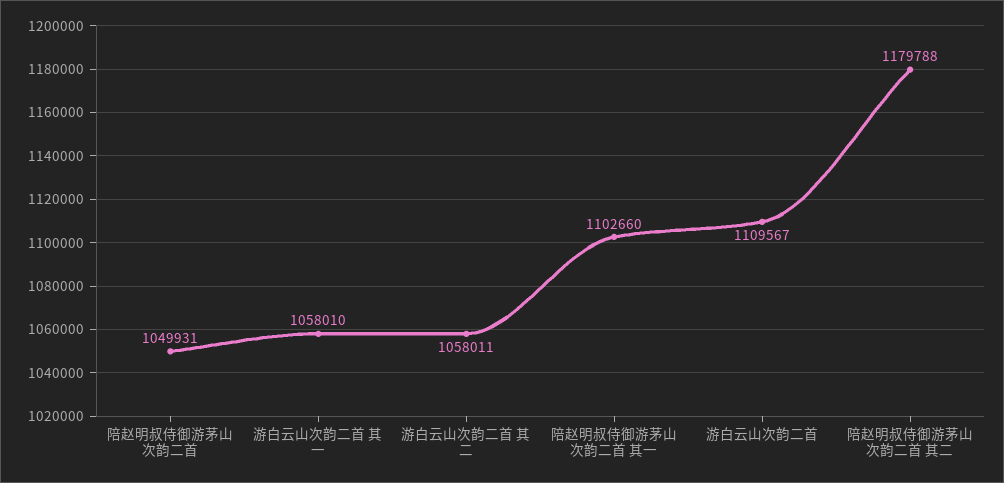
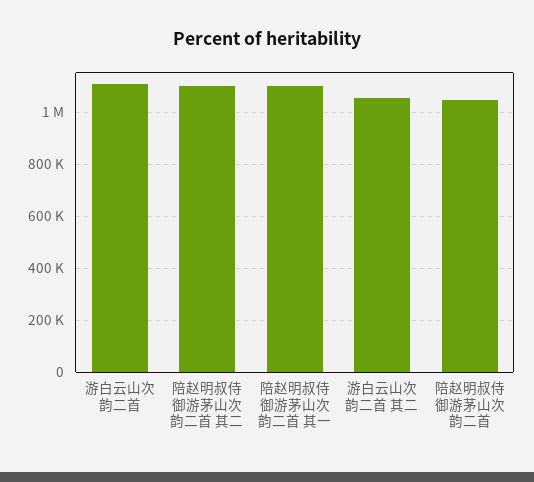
游白云山次韵二首 其一: 1058010 -> none
陪赵明叔侍御游茅山次韵二首 其二: 1179788 -> 1100000

